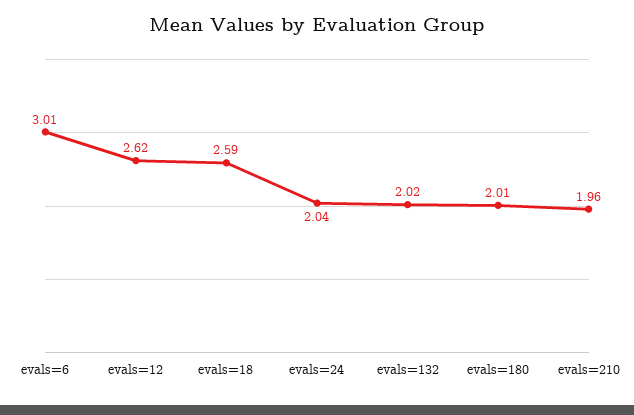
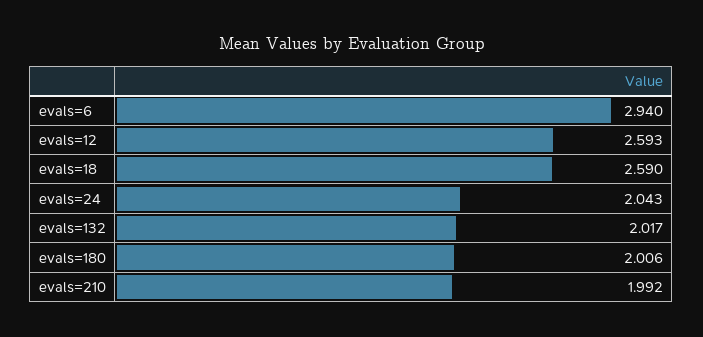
evals=6: 3.01 -> 2.94
evals=12: 2.62 -> 2.593
evals=210: 1.96 -> 1.992

